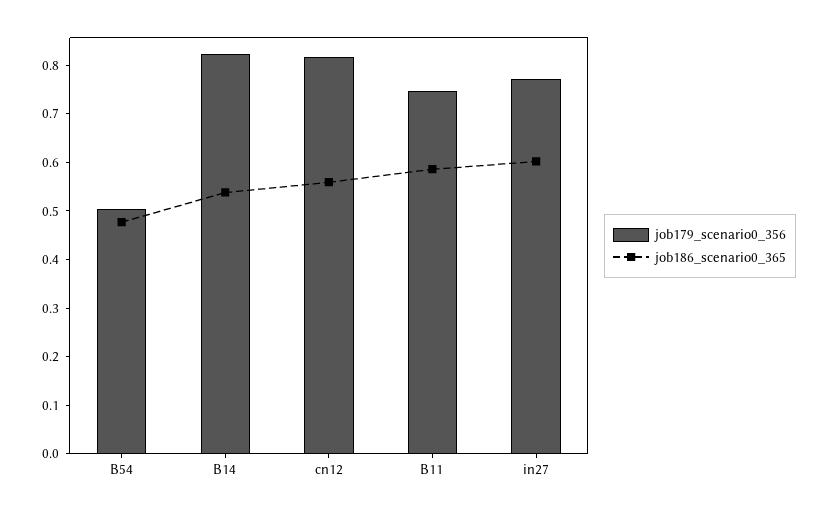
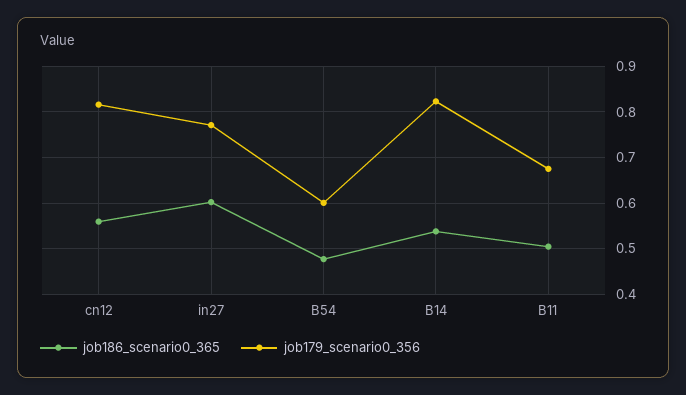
job179_scenario0_356, B54: 0.5 -> 0.6
job179_scenario0_356, B11: 0.74 -> 0.68
job186_scenario0_365, B11: 0.58 -> 0.5

